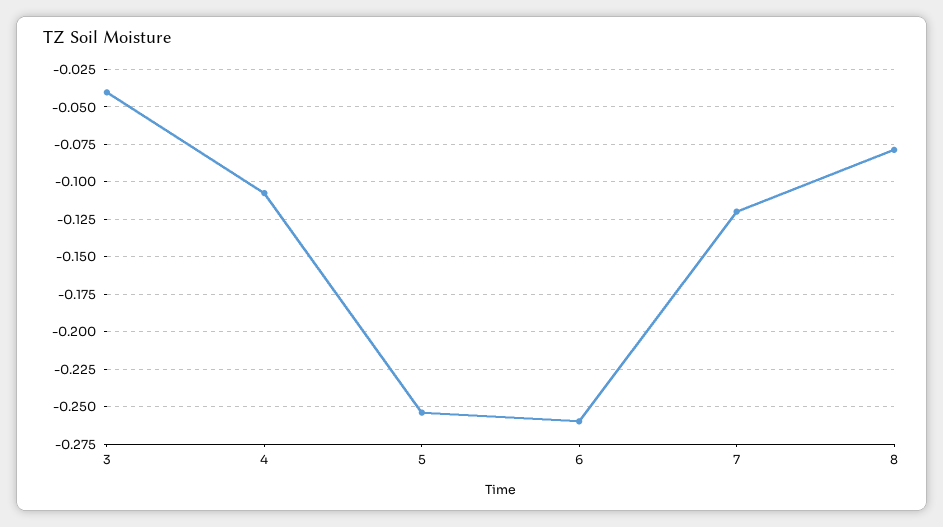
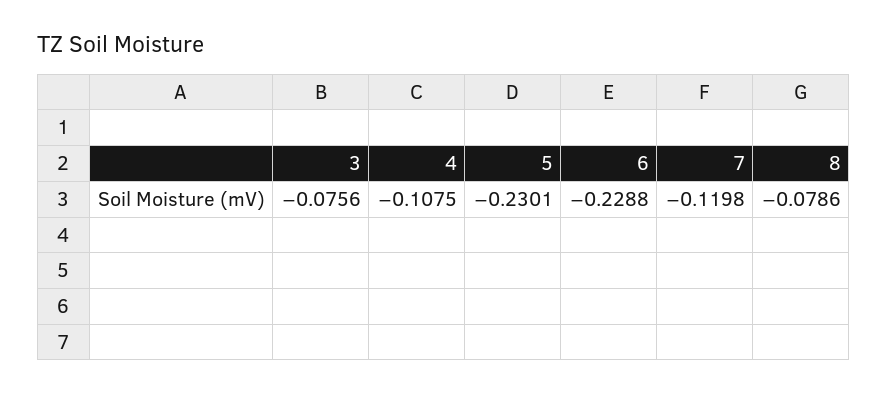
3: -0.04 -> -0.0756
5: -0.255 -> -0.2301
6: -0.26 -> -0.2288

